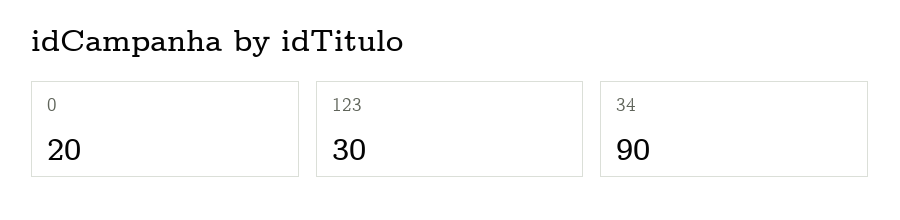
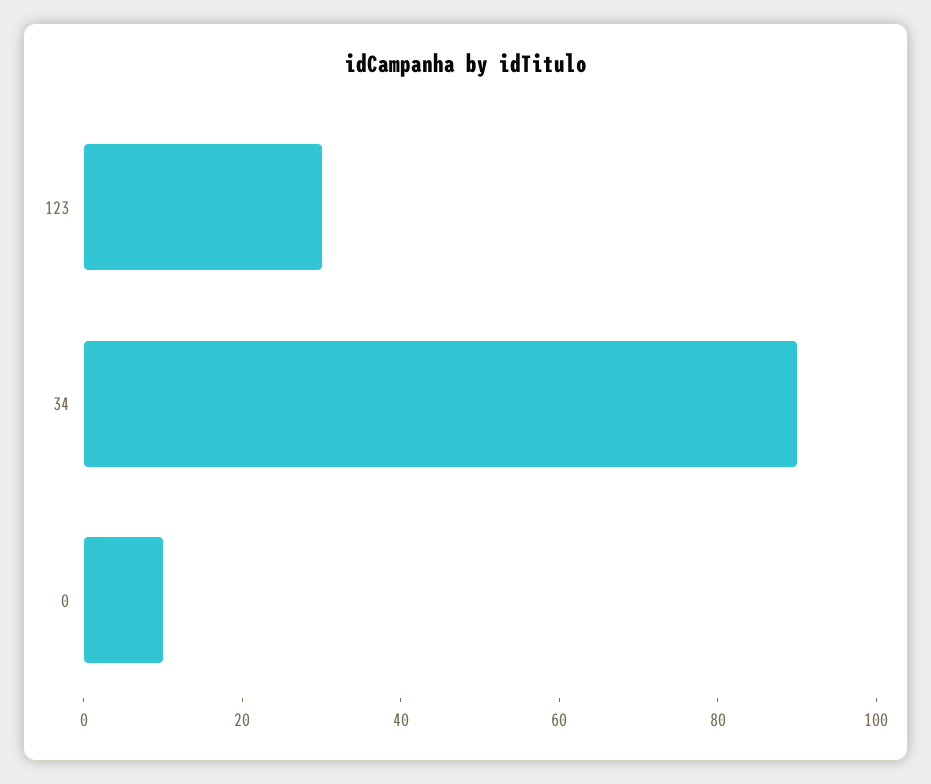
0: 20 -> 10

